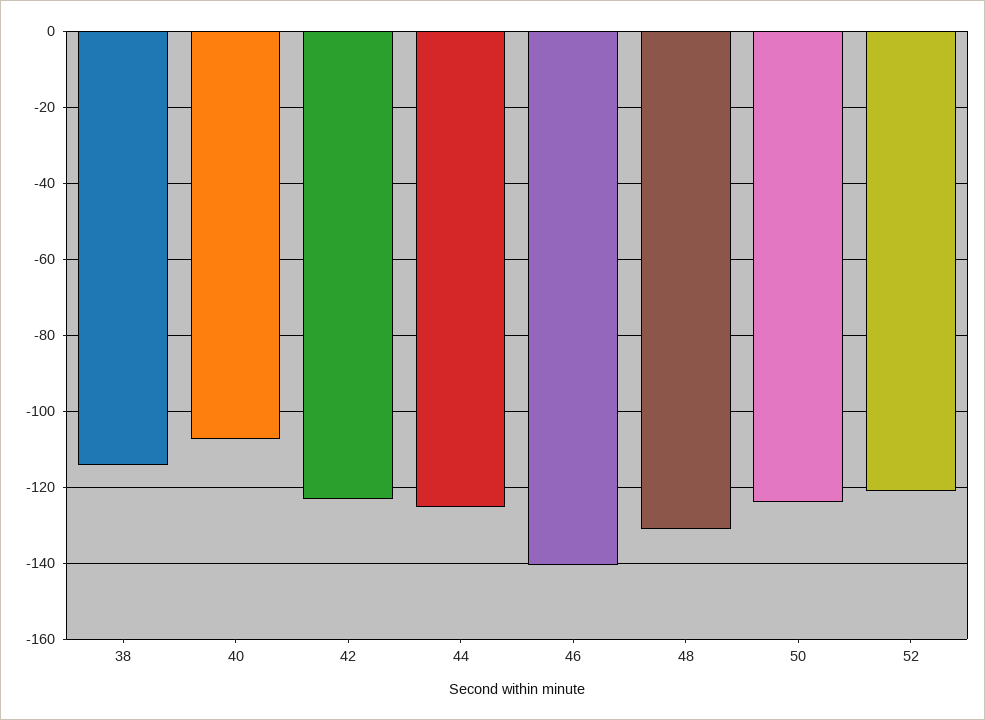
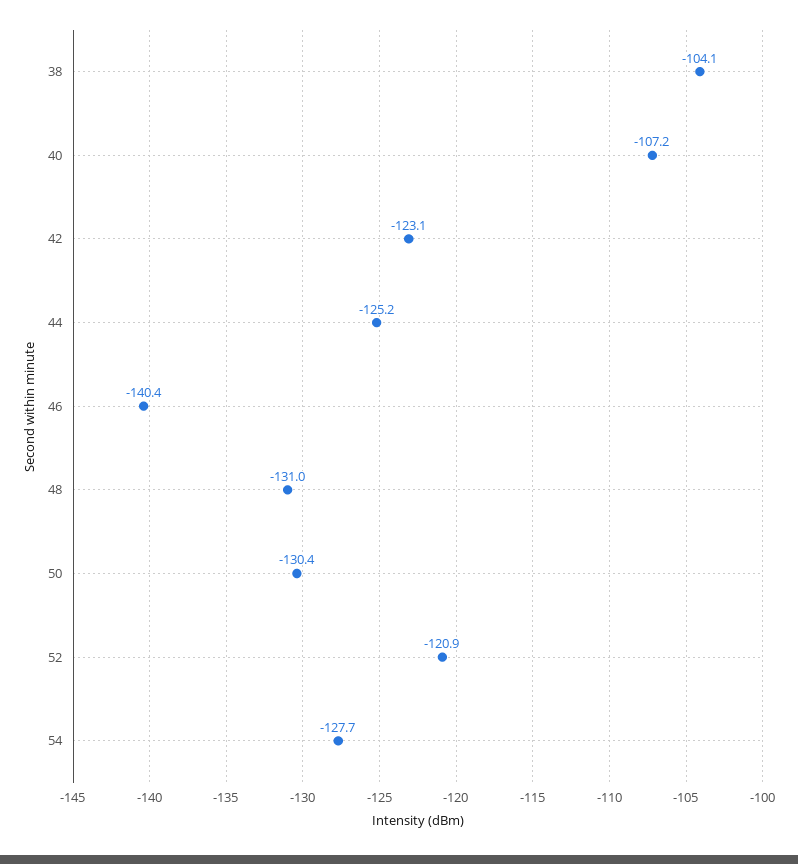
38: -114 -> -104.1
50: -124 -> -130.4
54: none -> -127.7

